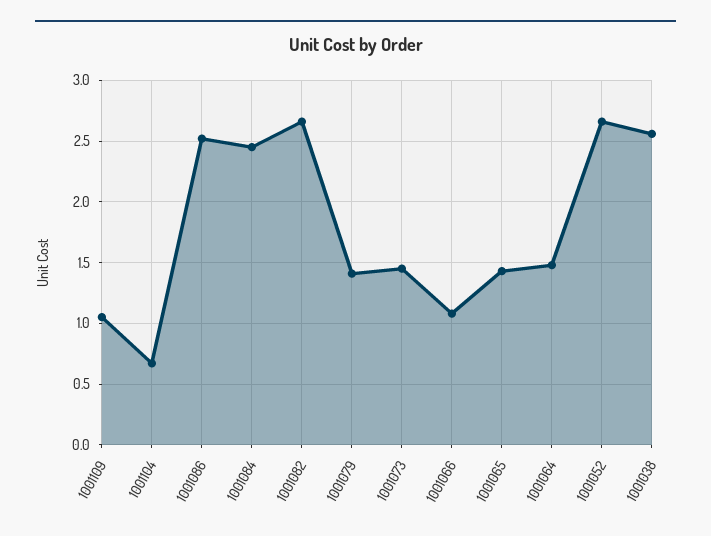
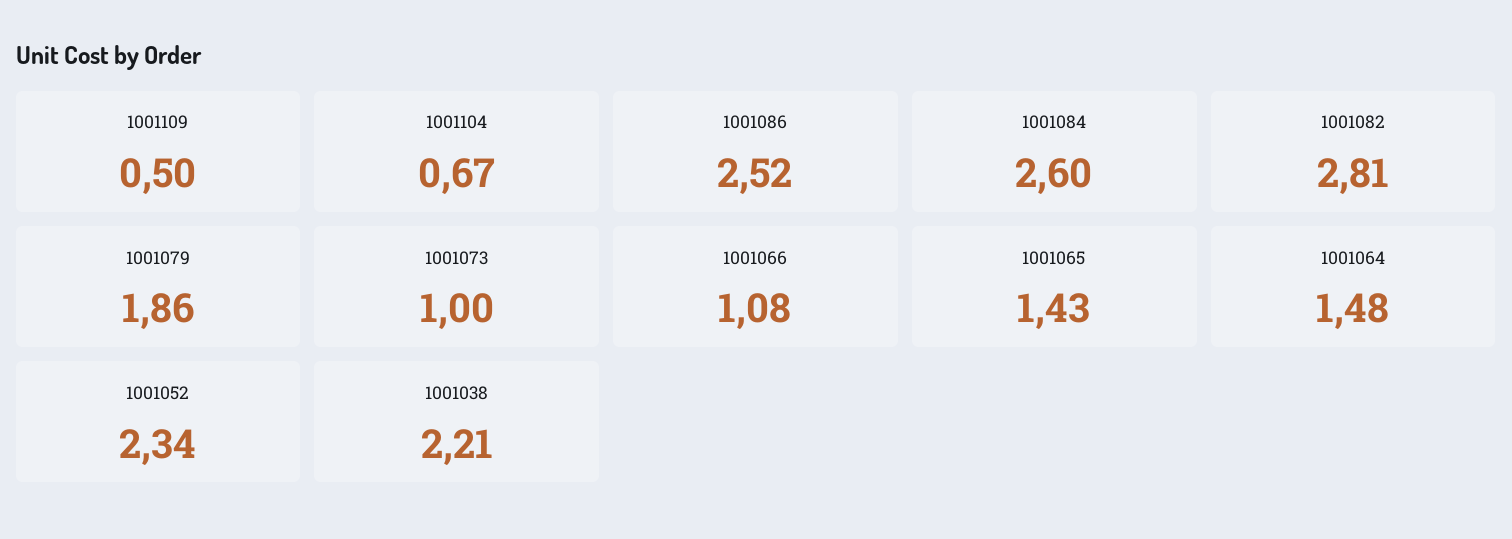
1001109: 1.05 -> 0.5
1001084: 2.45 -> 2.6
1001082: 2.65 -> 2.81
1001079: 1.4 -> 1.86
1001073: 1.45 -> 1
1001052: 2.65 -> 2.34
1001038: 2.55 -> 2.21

